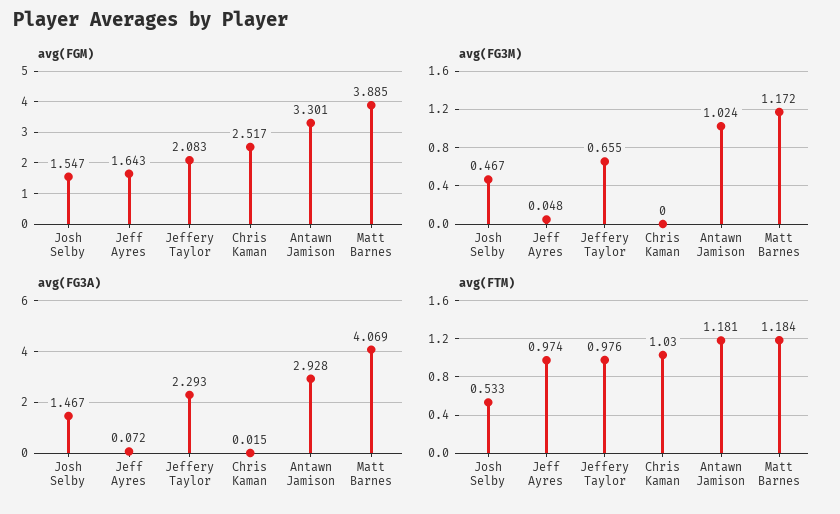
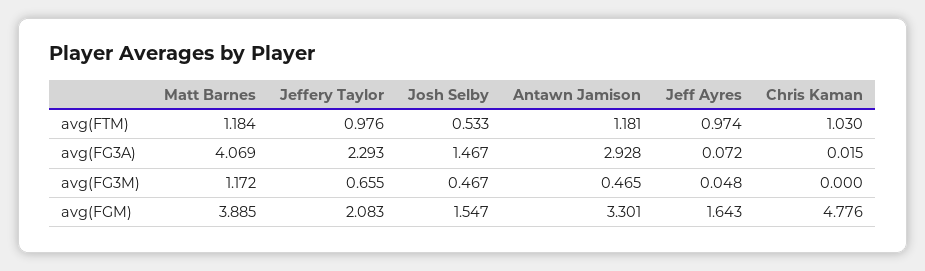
avg(FGM), Chris Kaman: 2.517 -> 4.776
avg(FG3M), Antawn Jamison: 1.024 -> 0.465

